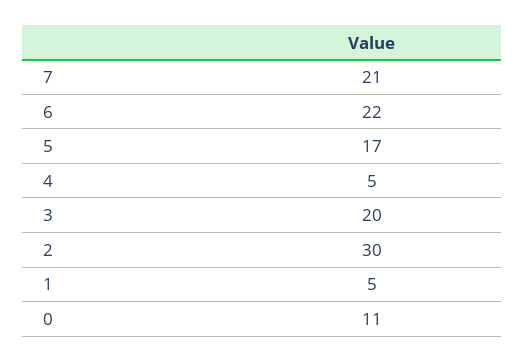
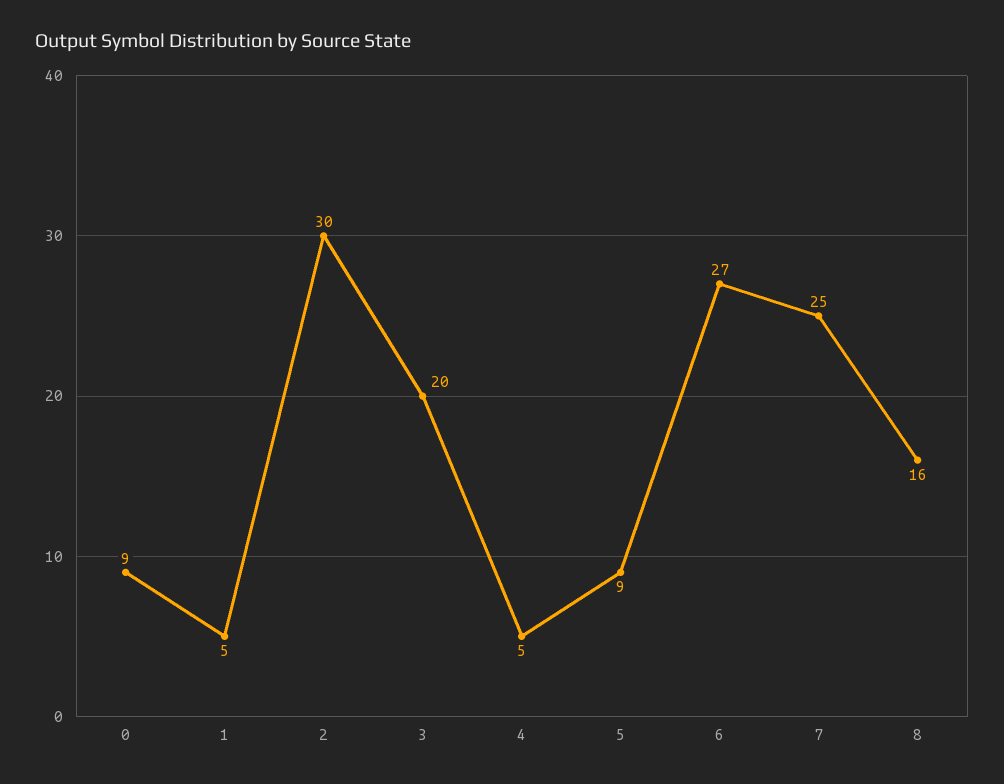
7: 21 -> 25
6: 22 -> 27
5: 17 -> 9
0: 11 -> 9
8: none -> 16

